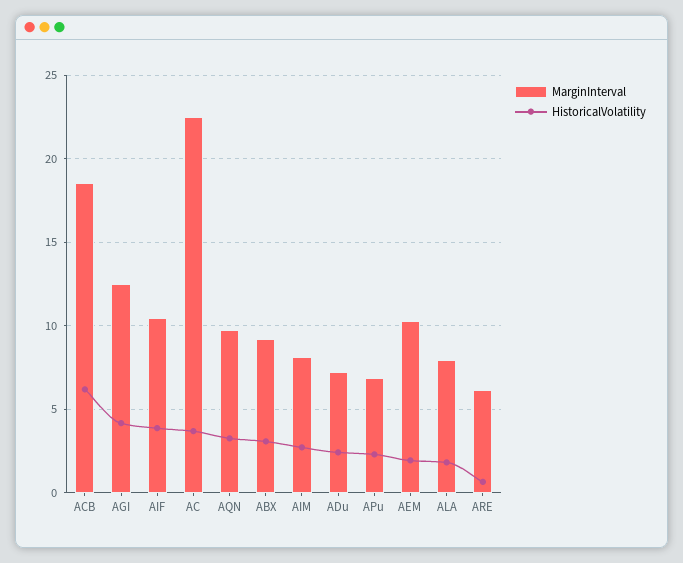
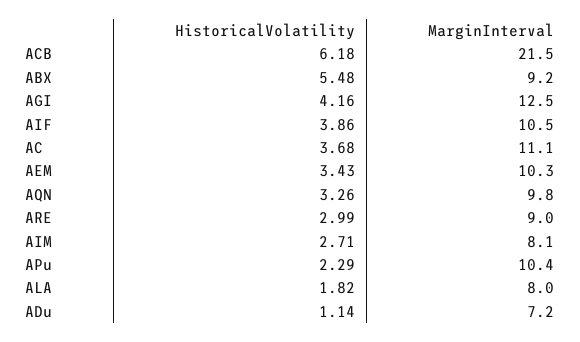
MarginInterval, ACB: 18.5 -> 21.5
MarginInterval, AC: 22.5 -> 11.1
HistoricalVolatility, ABX: 3 -> 5.48
HistoricalVolatility, ADu: 2.5 -> 1.14
MarginInterval, APu: 7 -> 10.4
HistoricalVolatility, AEM: 2 -> 3.43
MarginInterval, ARE: 6 -> 9
HistoricalVolatility, ARE: 0.5 -> 2.99

